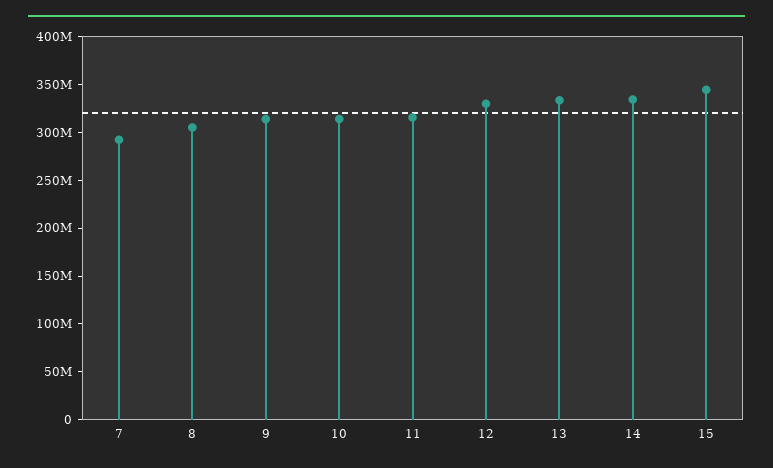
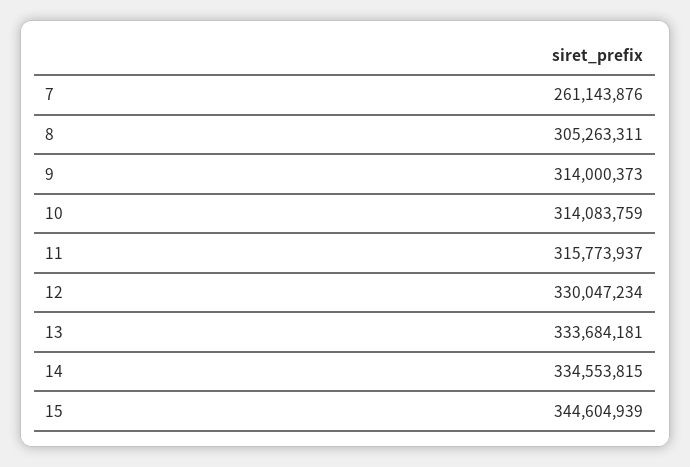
7: 290000000 -> 261143876

